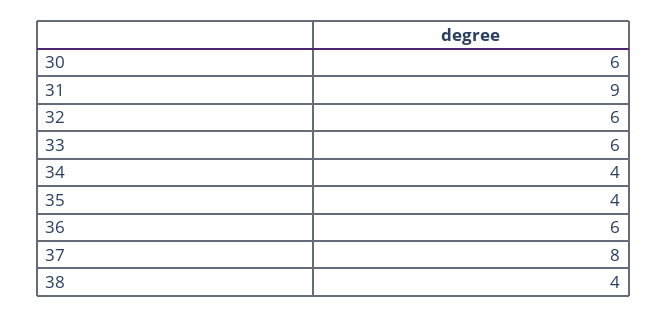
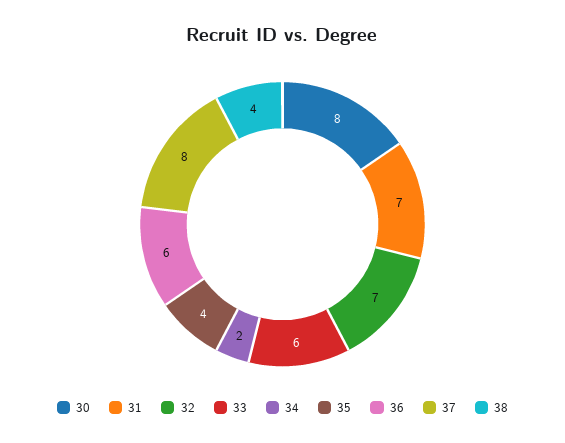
30: 6 -> 8
31: 9 -> 7
32: 6 -> 7
34: 4 -> 2

